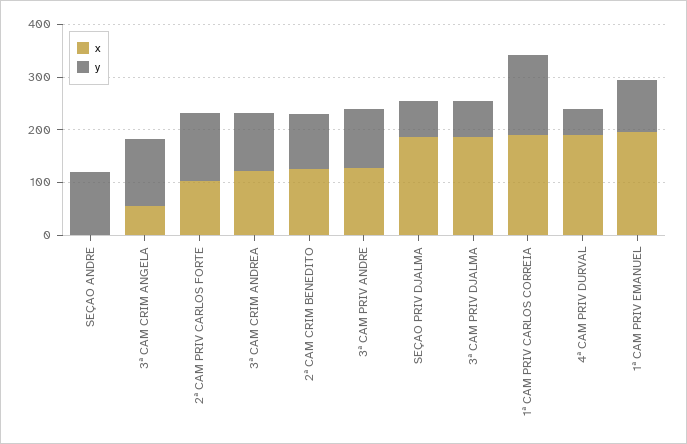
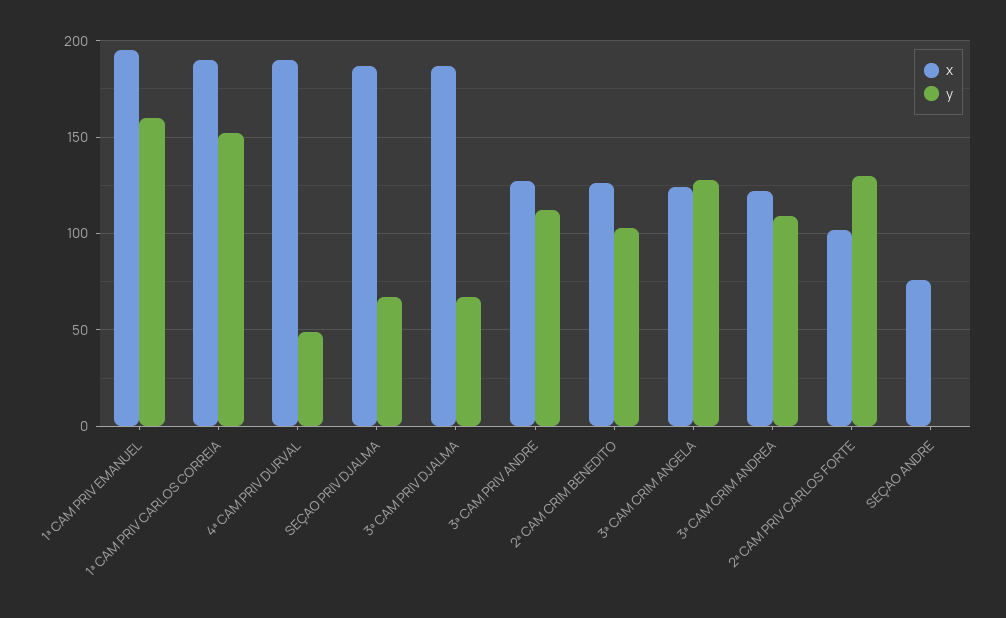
x, SEÇAO ANDRE: 0 -> 75
y, SEÇAO ANDRE: 120 -> 0
x, 3ª CAM CRIM ANGELA: 60 -> 125
y, 1ª CAM PRIV EMANUEL: 100 -> 160

